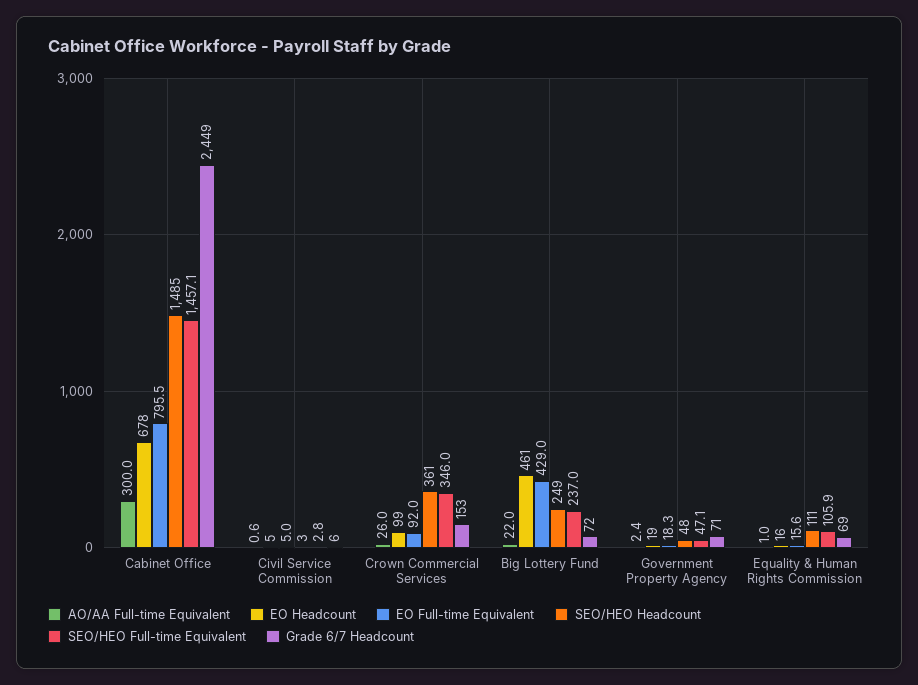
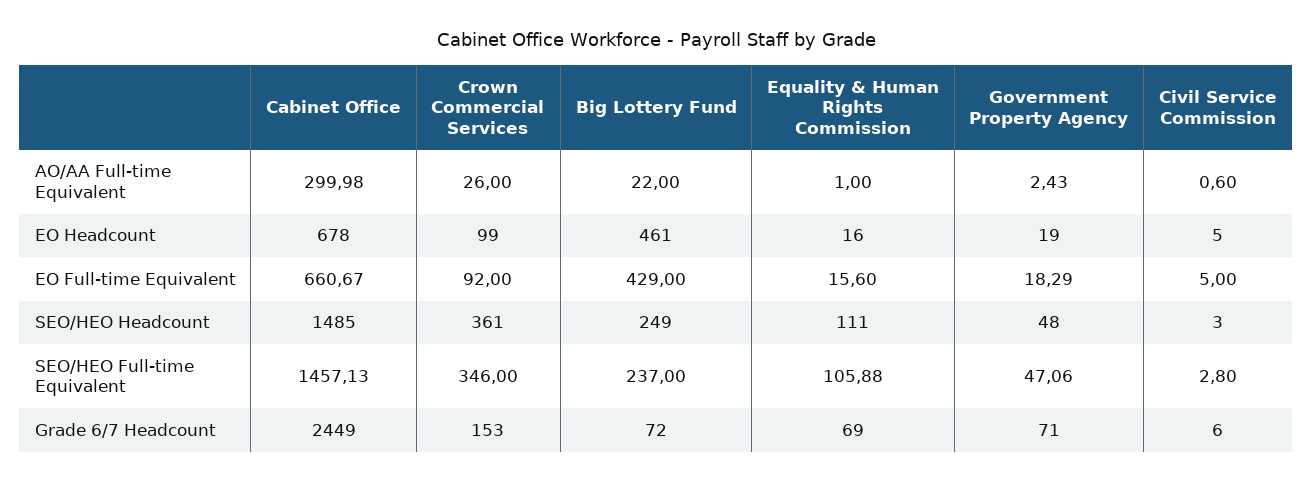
EO Full-time Equivalent, Cabinet Office: 795.5 -> 660.67

